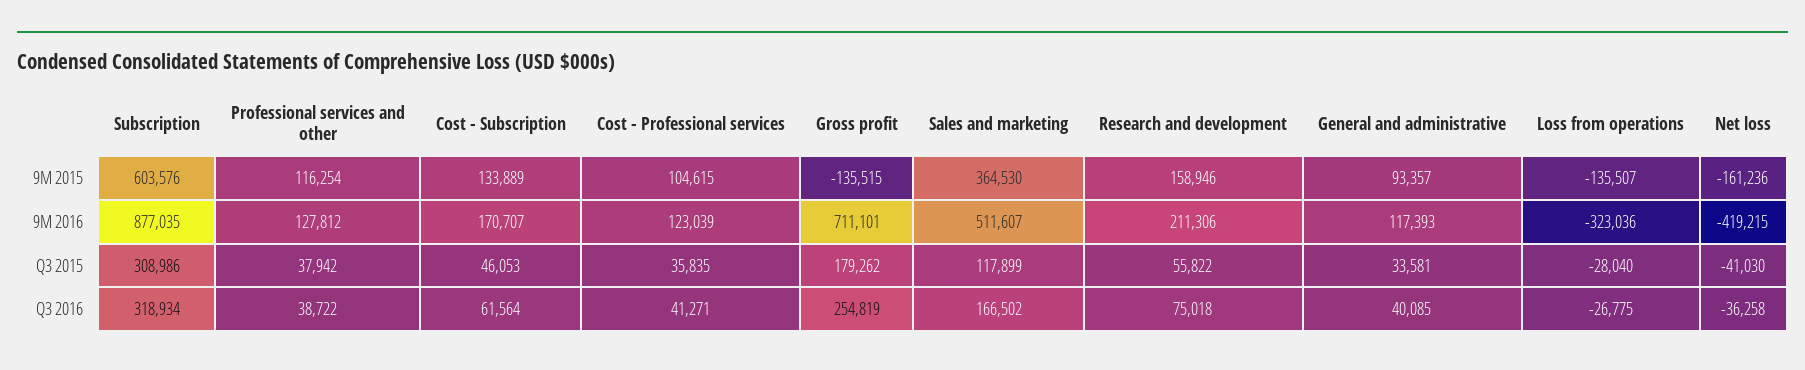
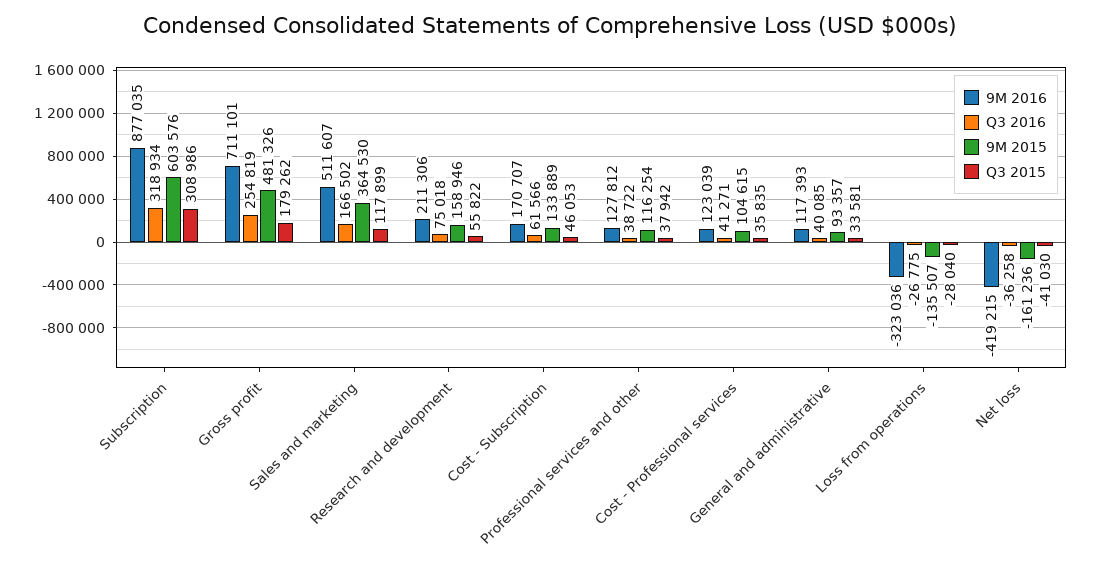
9M 2015, Gross profit: -135515 -> 481326
Q3 2016, Cost - Subscription: 61564 -> 61566

